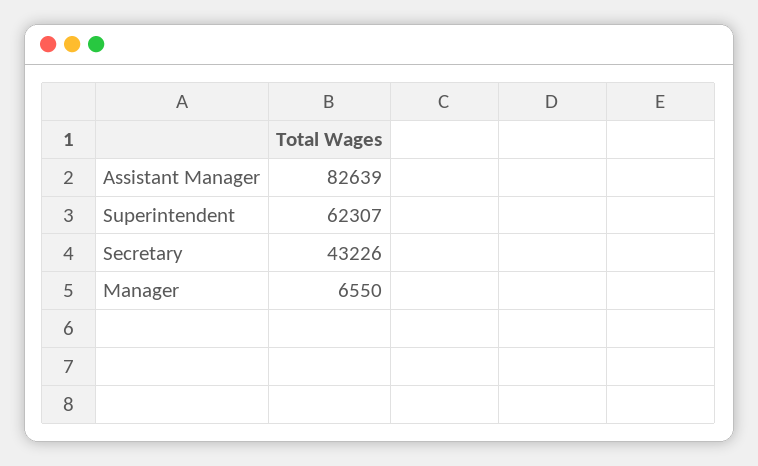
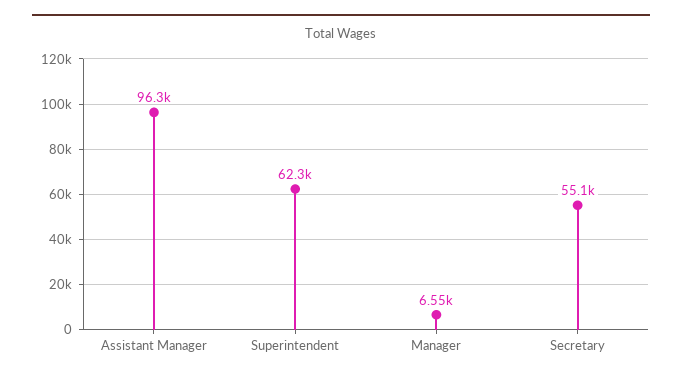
Assistant Manager: 82639 -> 96300
Secretary: 43226 -> 55100

